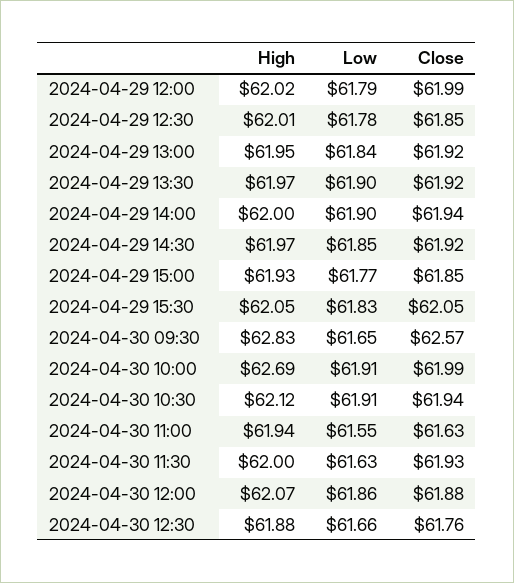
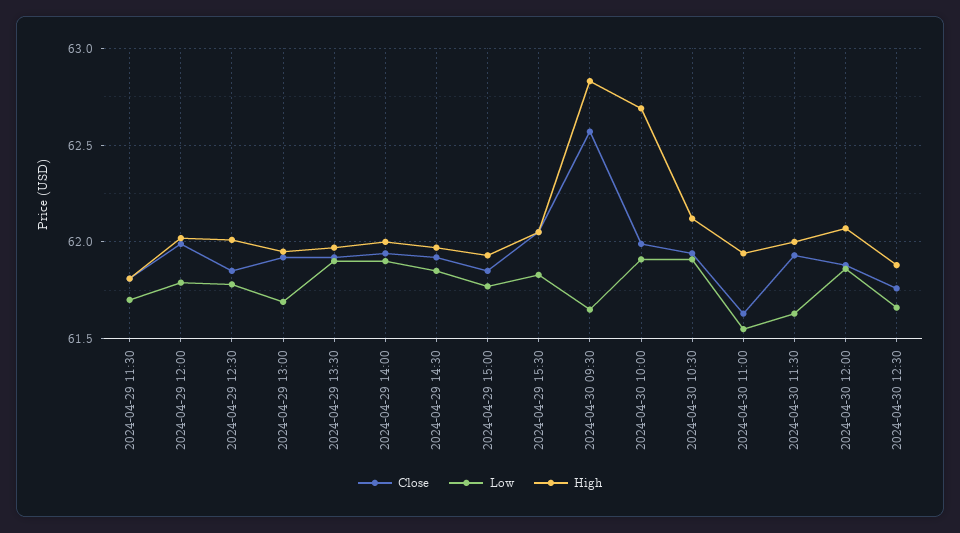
Low, 2024-04-29 13:00: 61.84 -> 61.7
Close, 2024-04-29 11:30: none -> 61.8
Low, 2024-04-29 11:30: none -> 61.7
High, 2024-04-29 11:30: none -> 61.8

